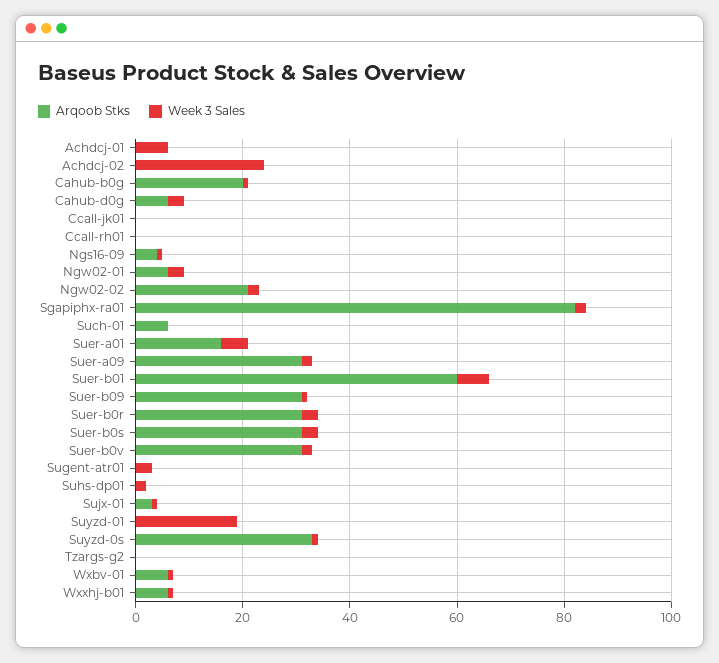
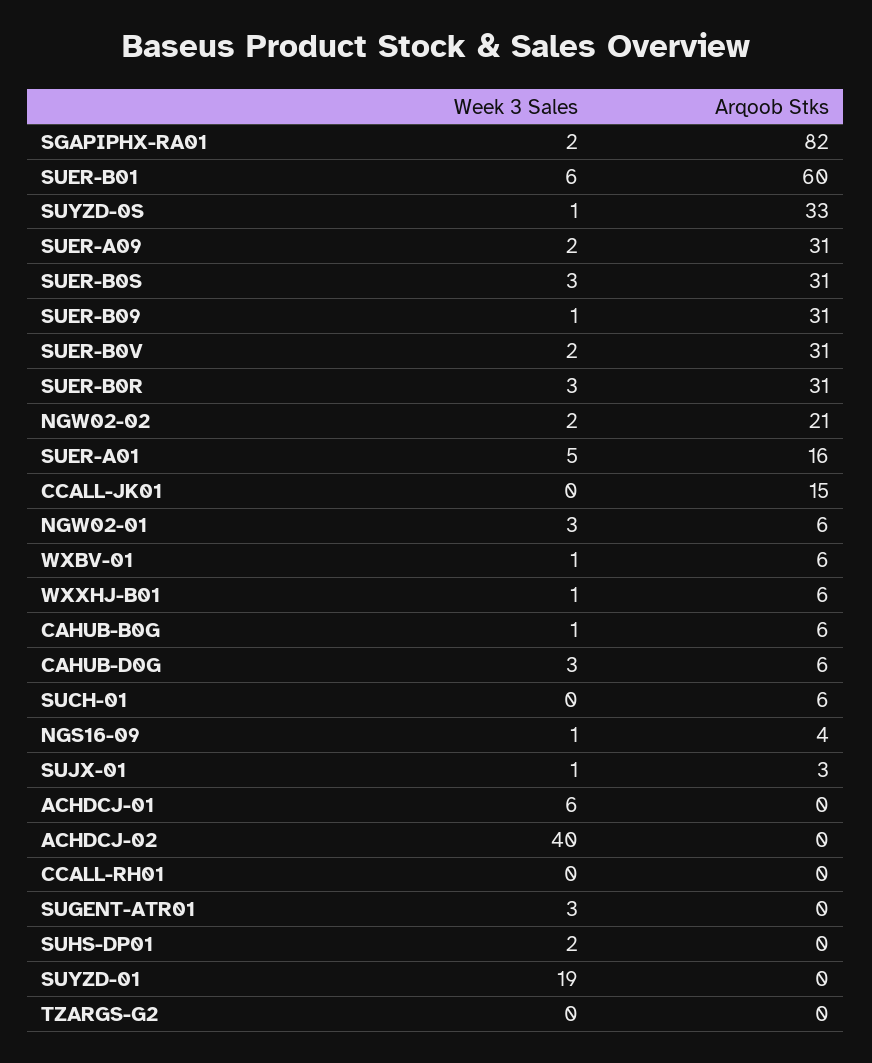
Week 3 Sales, Achdcj-02: 25 -> 40
Arqoob Stks, Cahub-b0g: 20 -> 6
Arqoob Stks, Ccall-jk01: 0 -> 15

